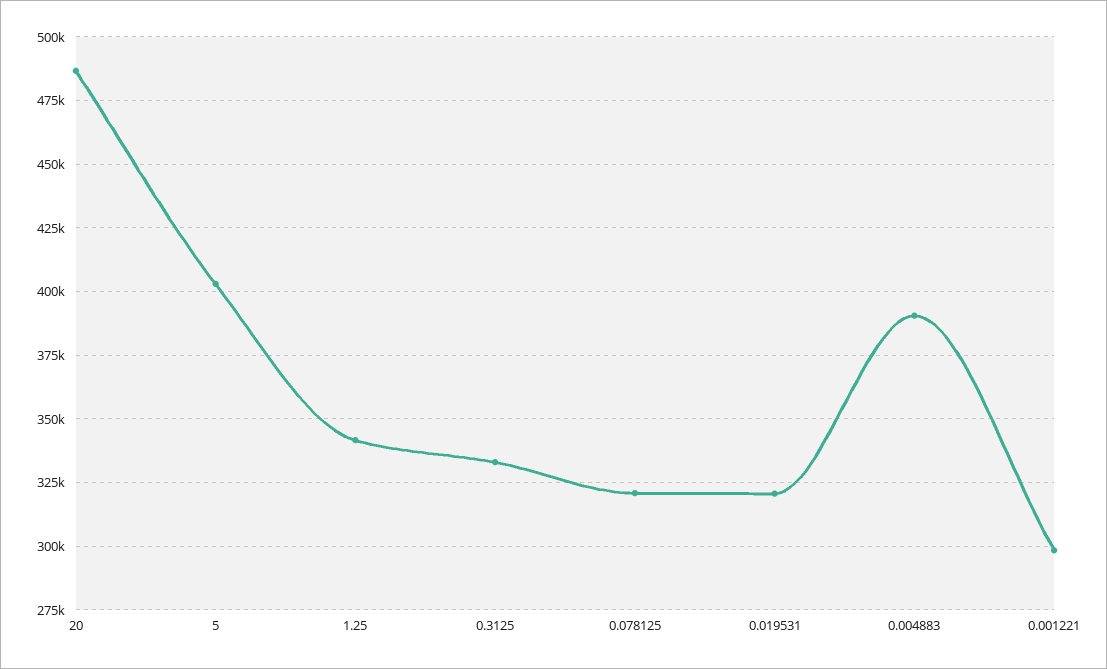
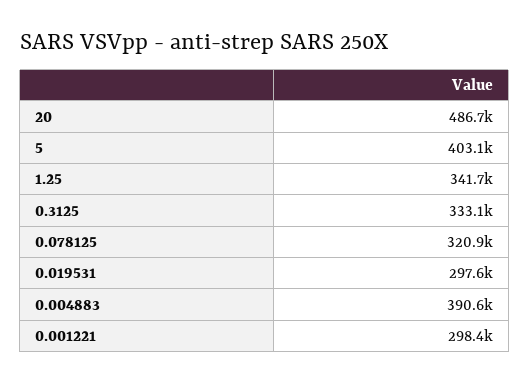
0.019531: 320000 -> 297600

